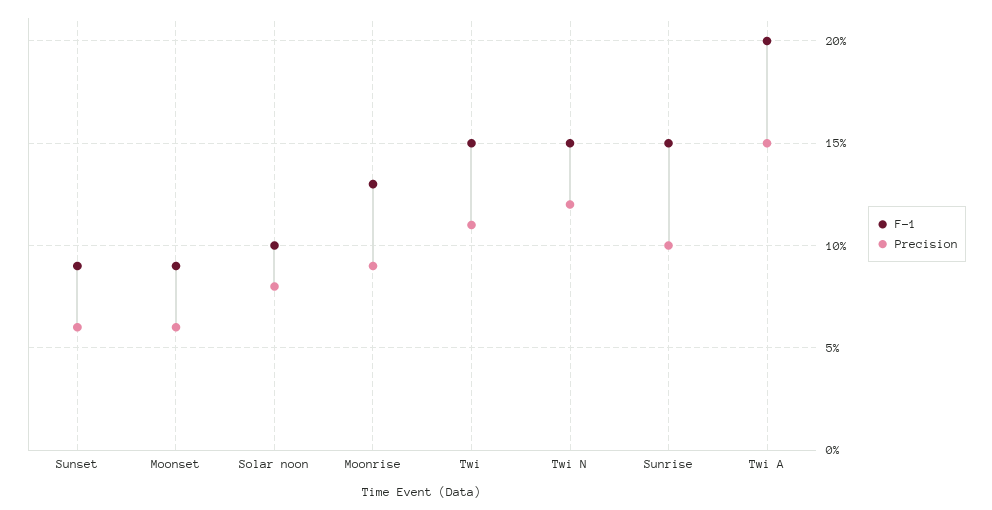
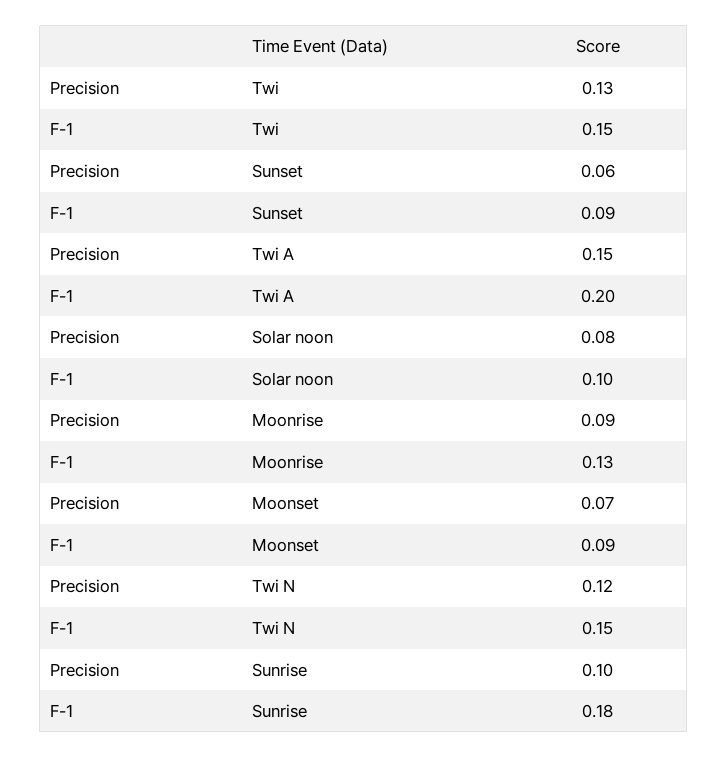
Precision, Moonset: 0.06 -> 0.07
Precision, Twi: 0.11 -> 0.13
F-1, Sunrise: 0.15 -> 0.18

